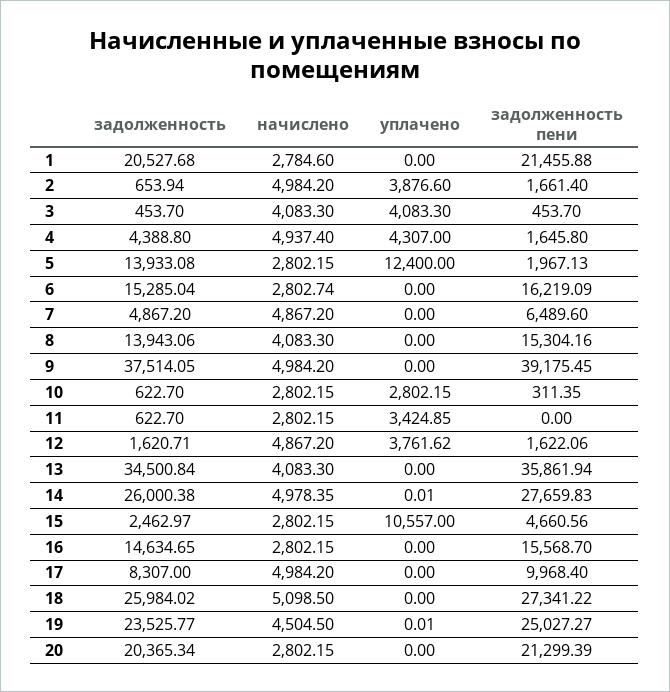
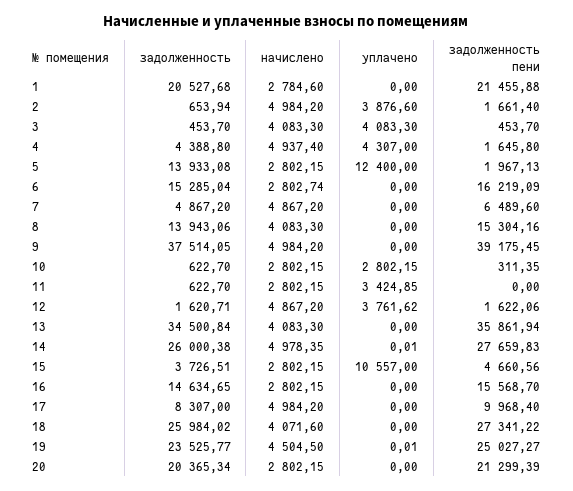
задолженность, 15: 2462.97 -> 3726.51
начислено, 18: 5098.5 -> 4071.6

